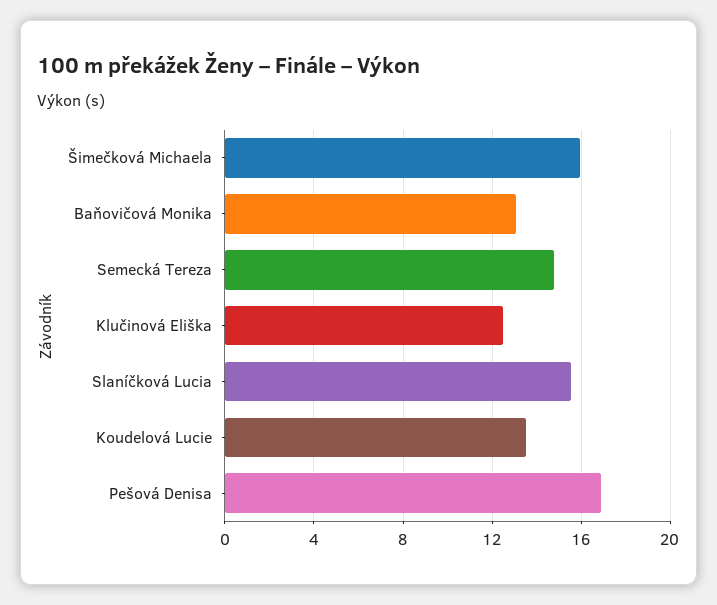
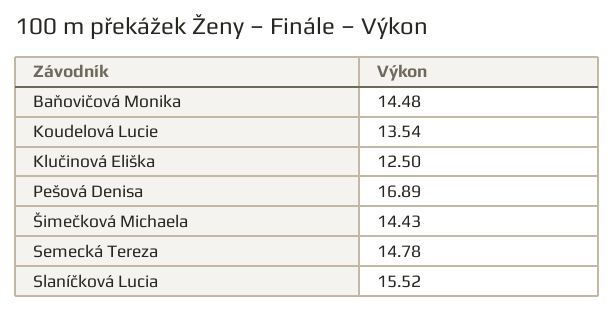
Šimečková Michaela: 16 -> 14.43
Baňovičová Monika: 13 -> 14.48

